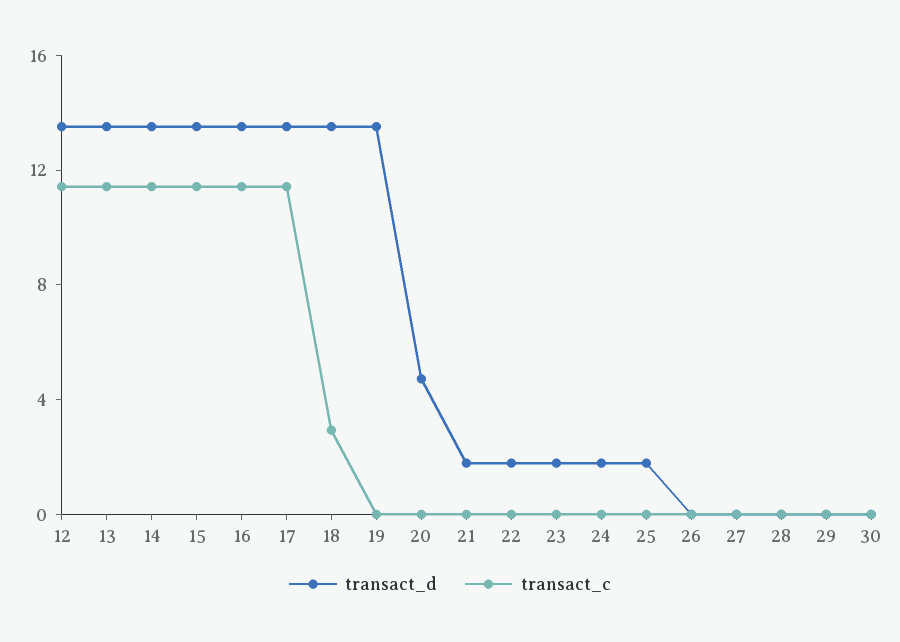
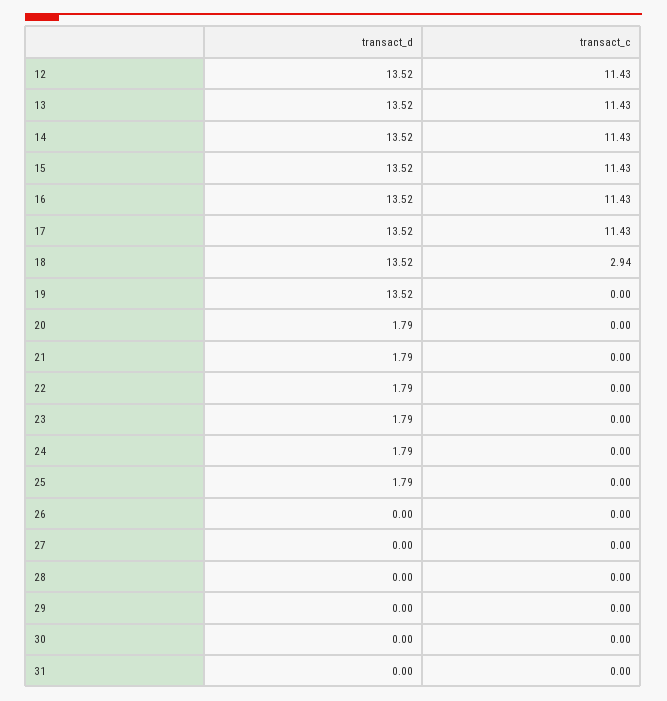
transact_d, 20: 5 -> 1.79
transact_d, 31: none -> 0
transact_c, 31: none -> 0

